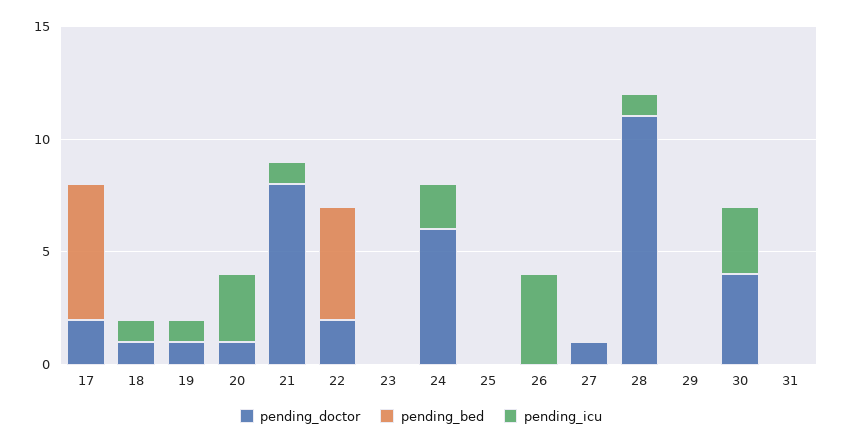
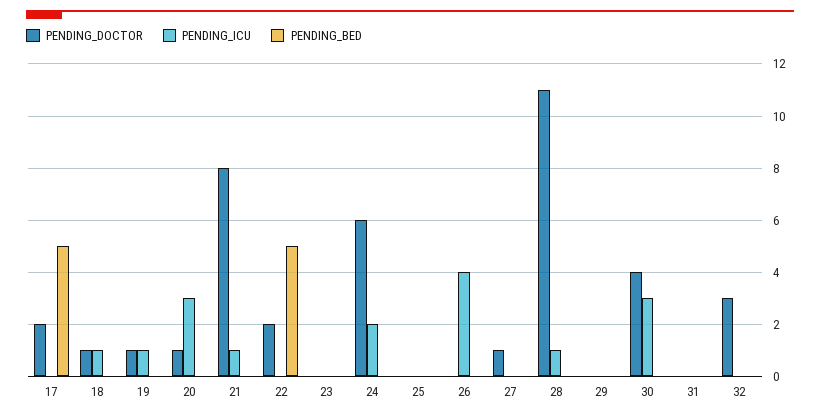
pending_bed, 17: 6 -> 5
pending_doctor, 32: none -> 3
pending_icu, 32: none -> 0
pending_bed, 32: none -> 0

